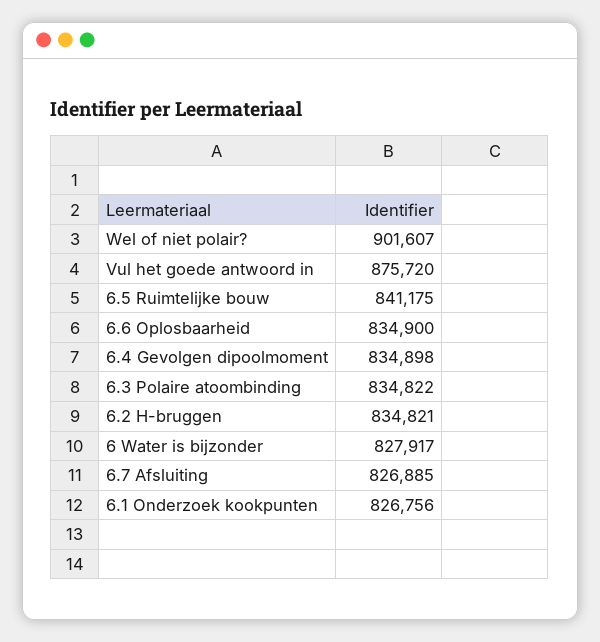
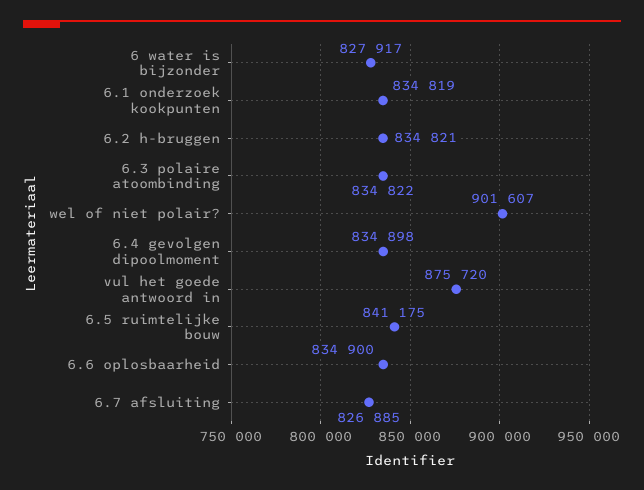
6.1 Onderzoek kookpunten: 826756 -> 834819

